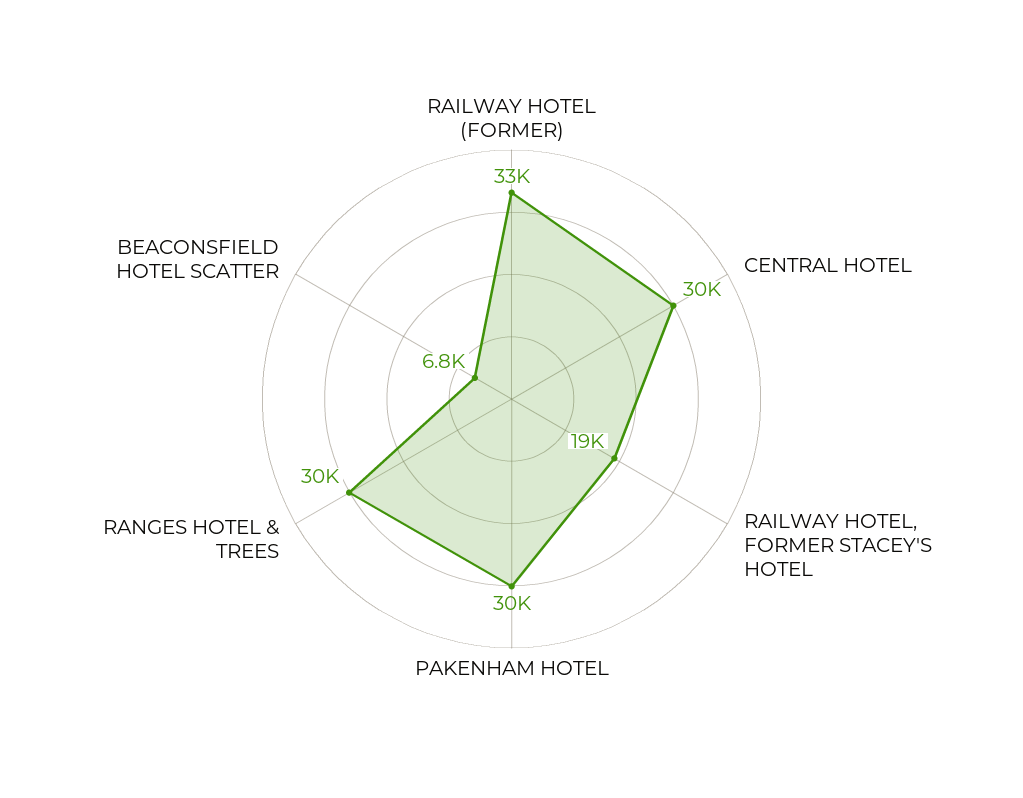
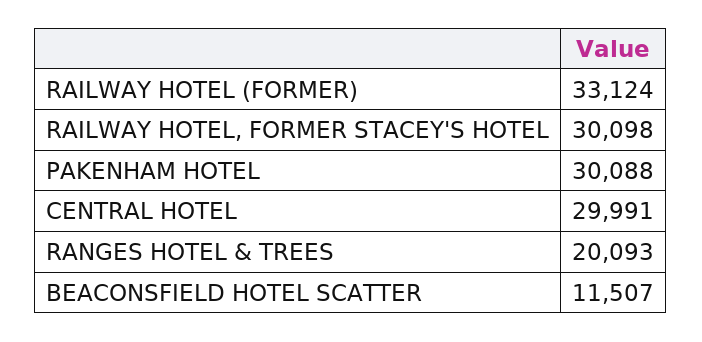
RAILWAY HOTEL, FORMER STACEY'S HOTEL: 19000 -> 30098
RANGES HOTEL & TREES: 30000 -> 20093
BEACONSFIELD HOTEL SCATTER: 6800 -> 11507

